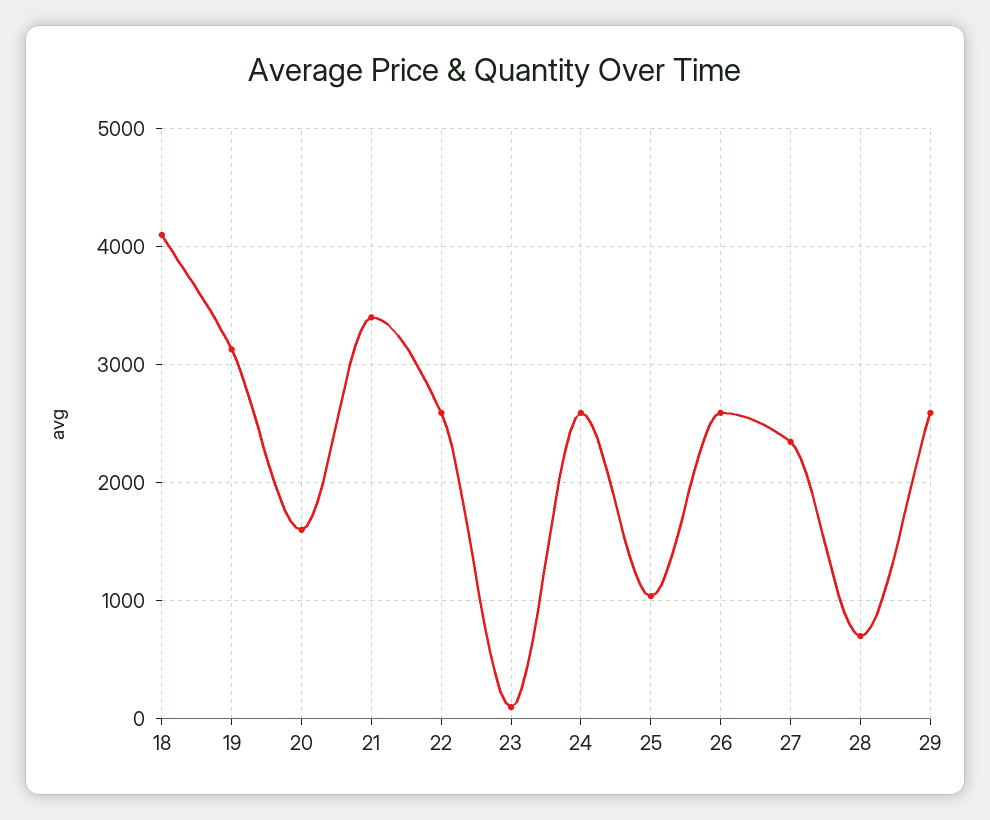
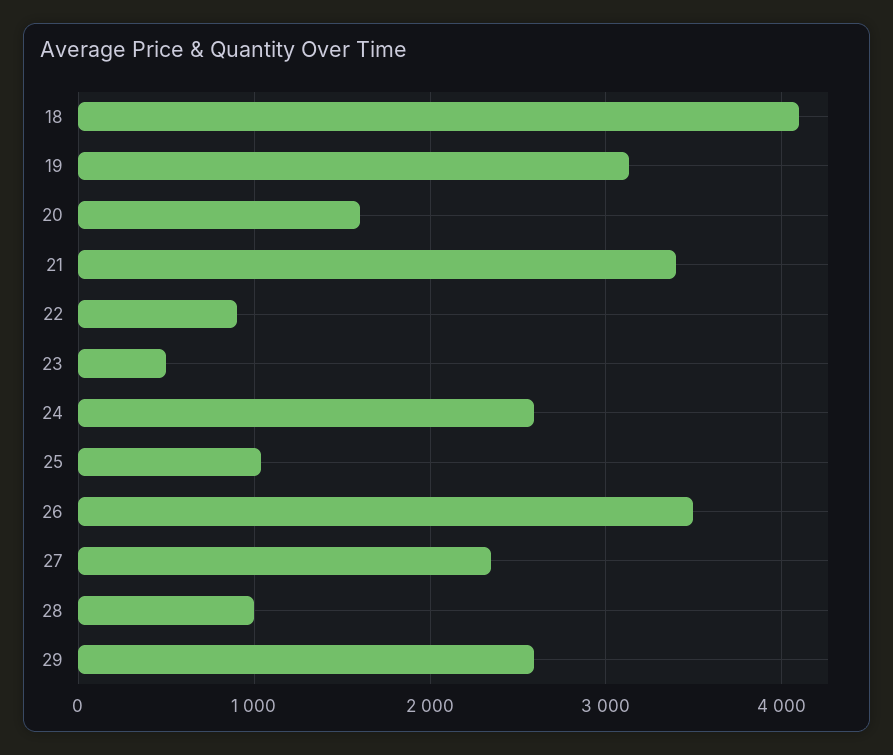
22: 2600 -> 900
23: 100 -> 500
26: 2600 -> 3500
28: 700 -> 1000

